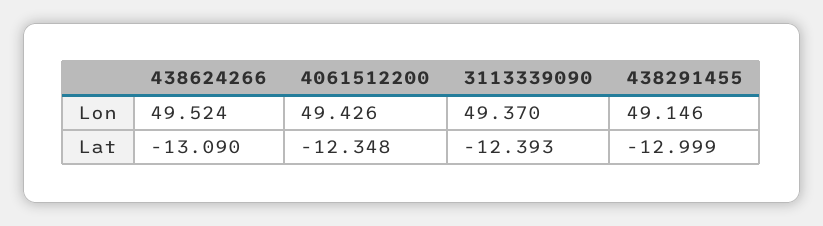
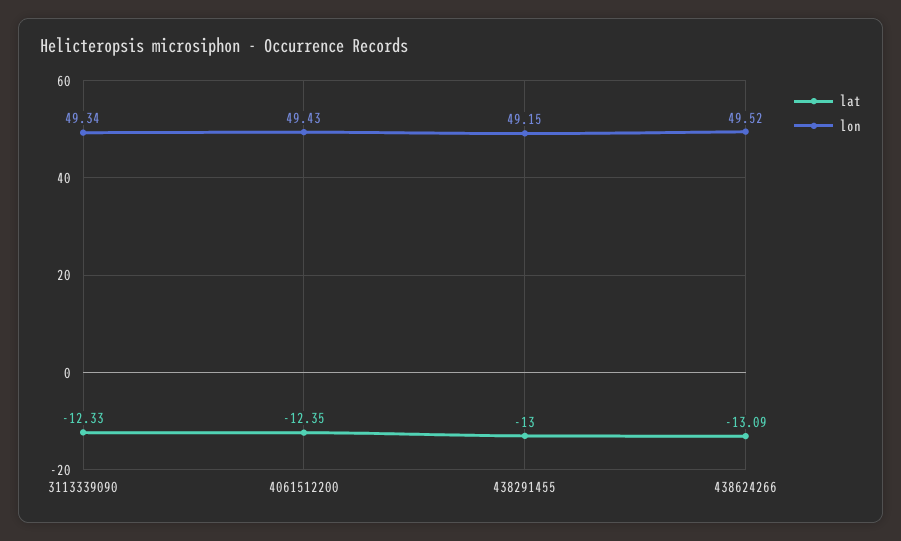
Lon, 3113339090: 49.37 -> 49.34
Lat, 3113339090: -12.393 -> -12.33

